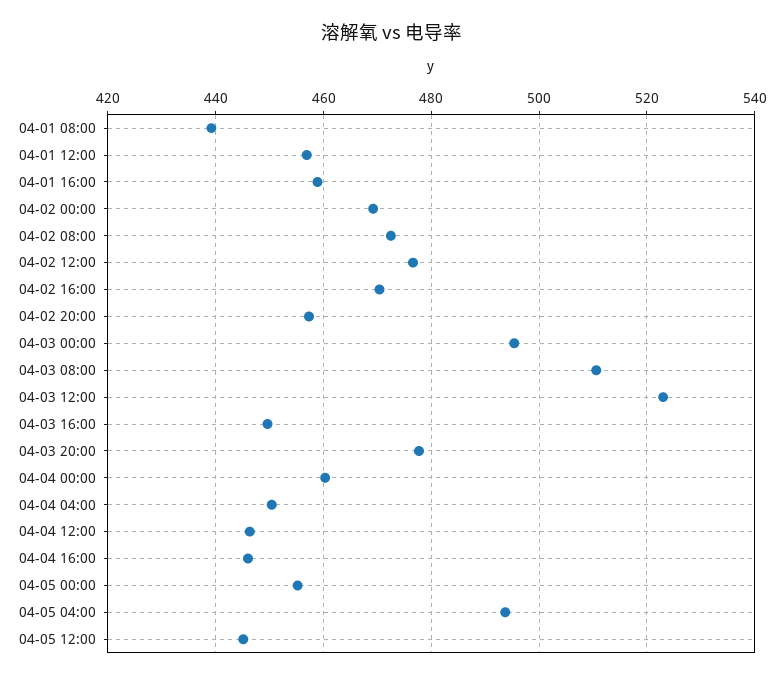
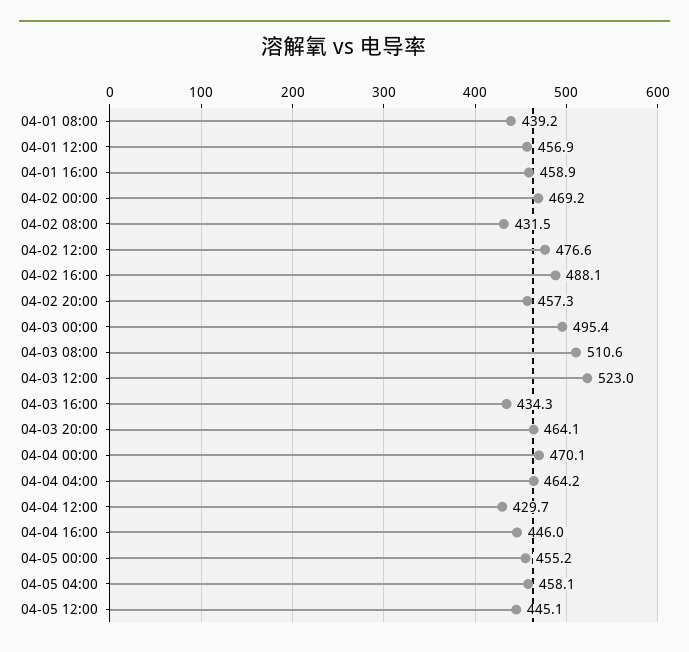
04-02 08:00: 472 -> 431.5
04-02 16:00: 470 -> 488.1
04-03 16:00: 450 -> 434.3
04-03 20:00: 478 -> 464.1
04-04 00:00: 460 -> 470.1
04-04 04:00: 450 -> 464.2
04-04 12:00: 446 -> 429.7
04-05 04:00: 494 -> 458.1

